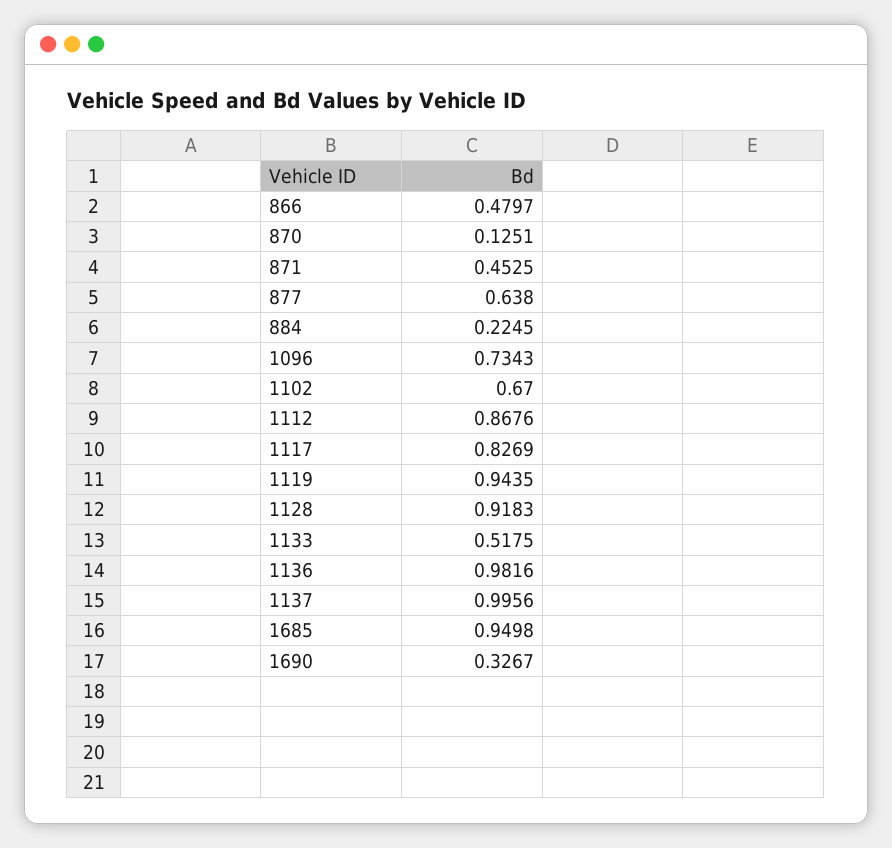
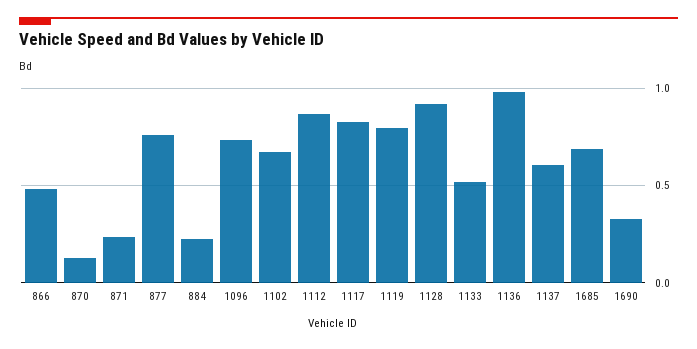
871: 0.4525 -> 0.25
877: 0.638 -> 0.75
1119: 0.9435 -> 0.8
1137: 0.9956 -> 0.6
1685: 0.9498 -> 0.7

